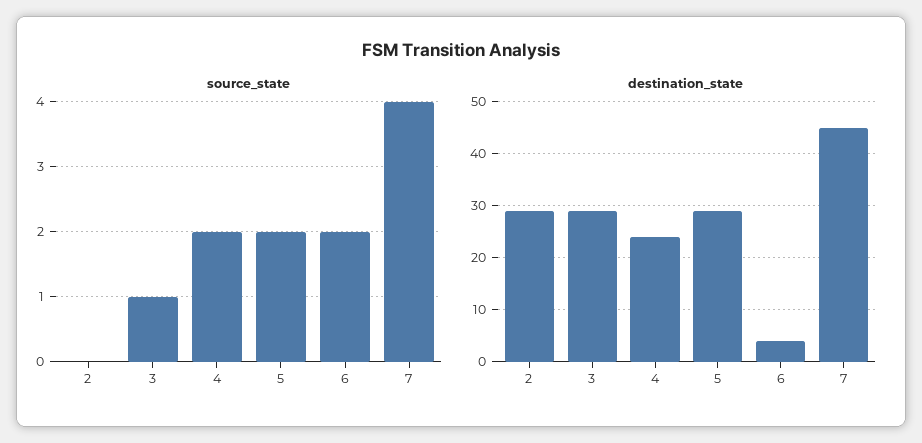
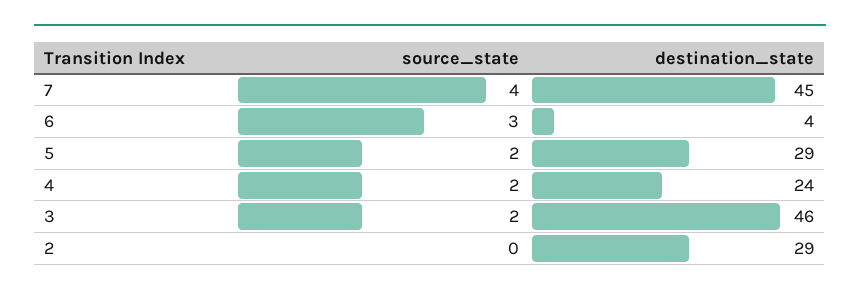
source_state, 3: 1 -> 2
source_state, 6: 2 -> 3
destination_state, 3: 30 -> 46

